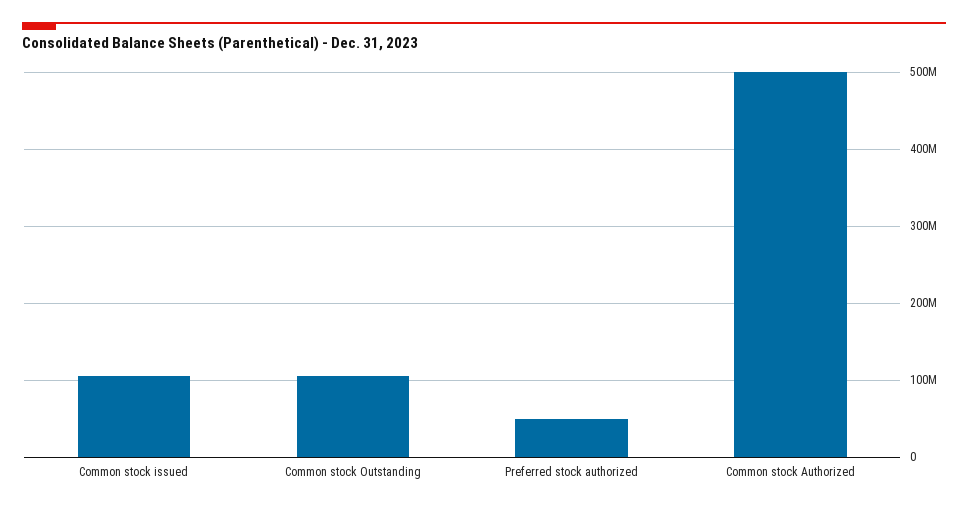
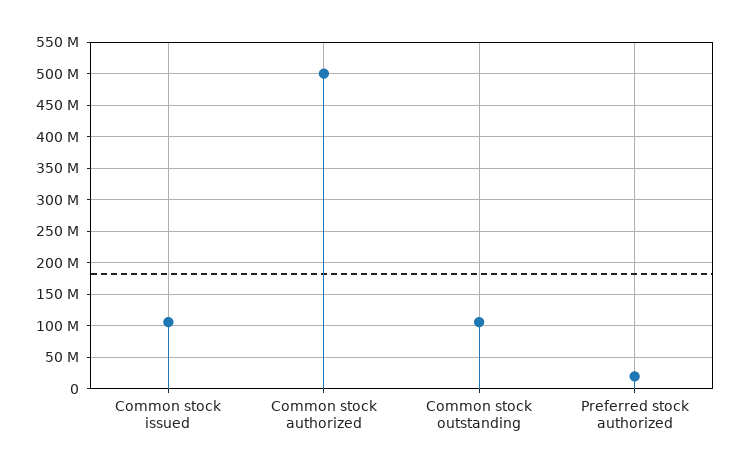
Preferred stock authorized: 50000000 -> 20000000

